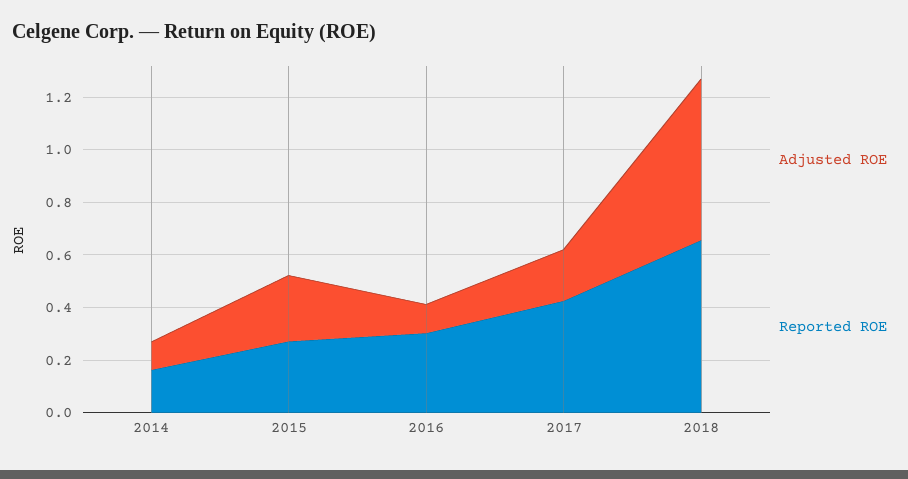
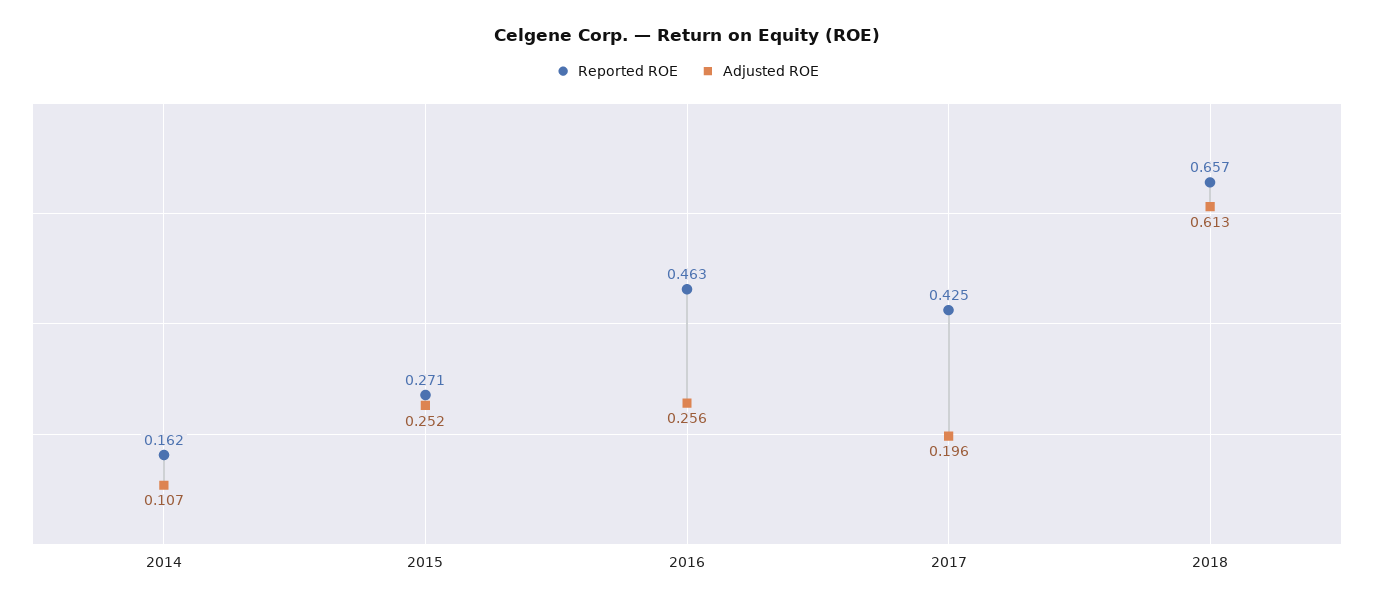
Adjusted ROE, 2016: 0.1 -> 0.256
Reported ROE, 2016: 0.3 -> 0.463

